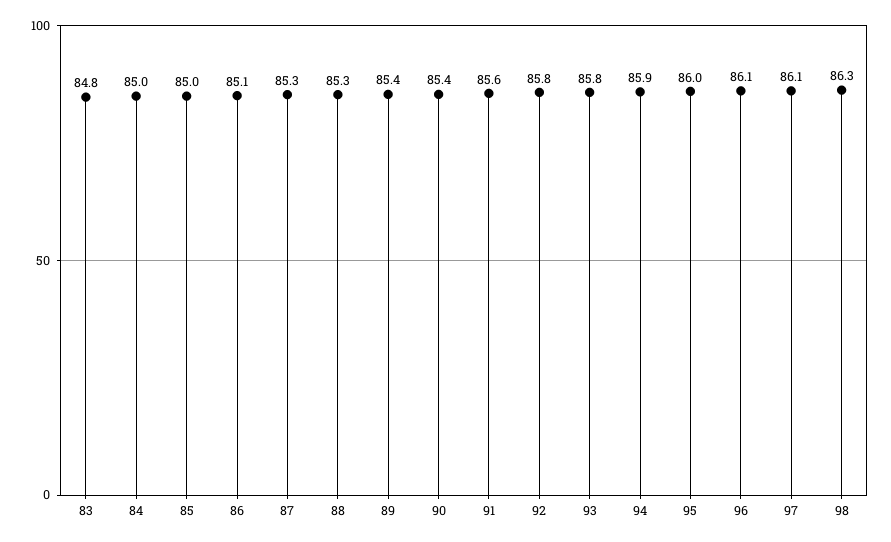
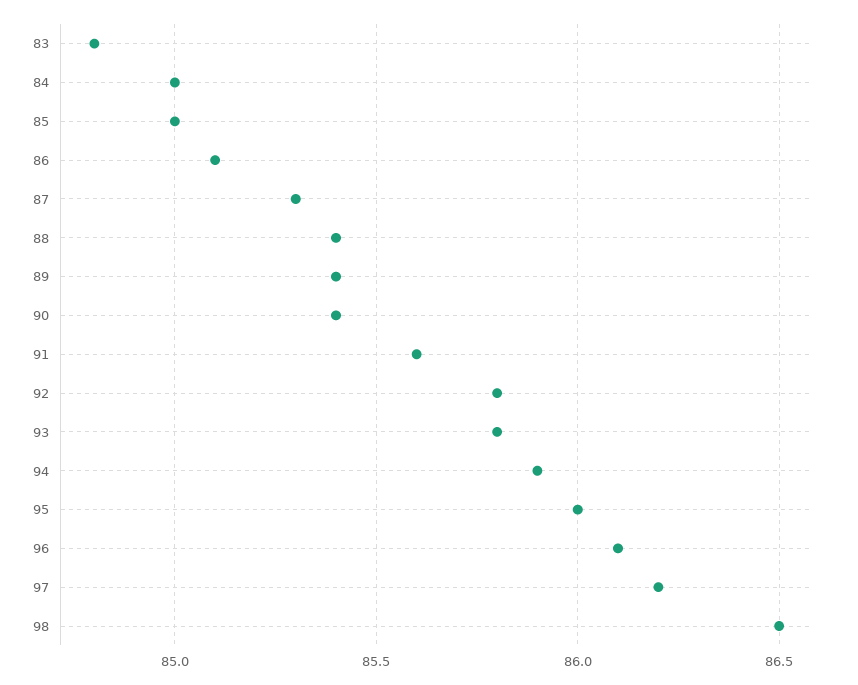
88: 85.3 -> 85.4
97: 86.1 -> 86.2
98: 86.3 -> 86.5

